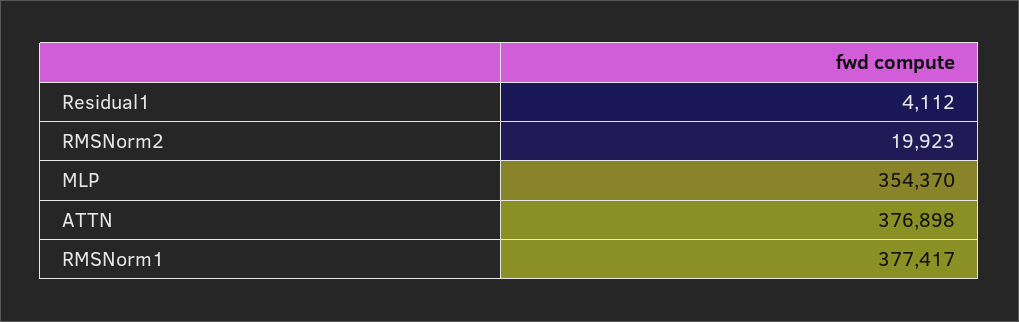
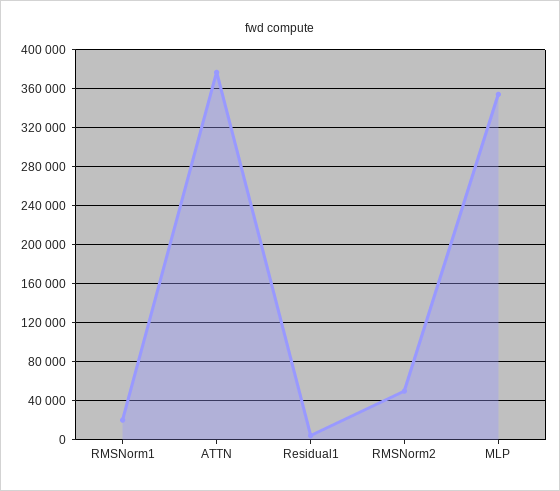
RMSNorm2: 19923 -> 50000
RMSNorm1: 377417 -> 20000

